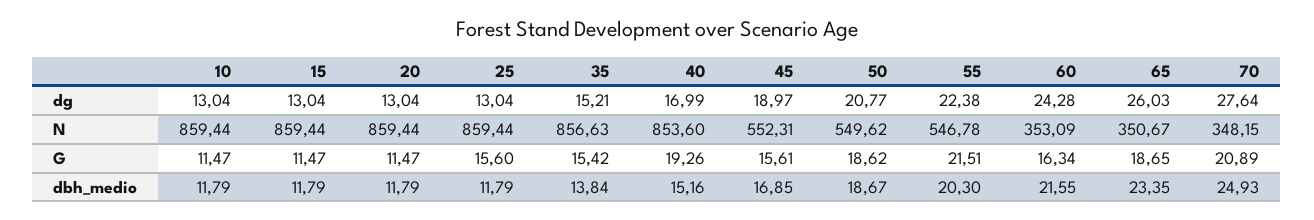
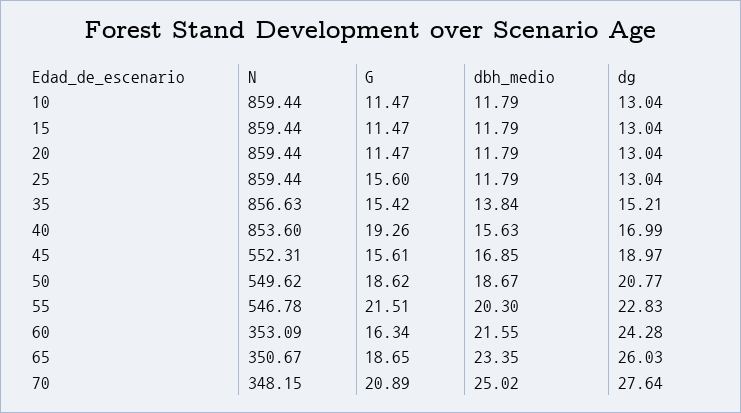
55, dg: 22.38 -> 22.83
40, dbh_medio: 15.16 -> 15.63
70, dbh_medio: 24.93 -> 25.02

